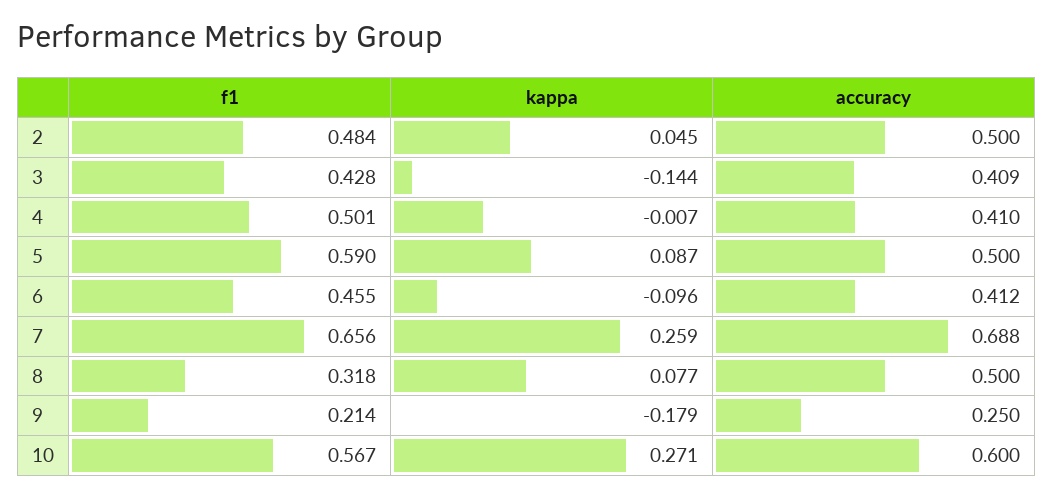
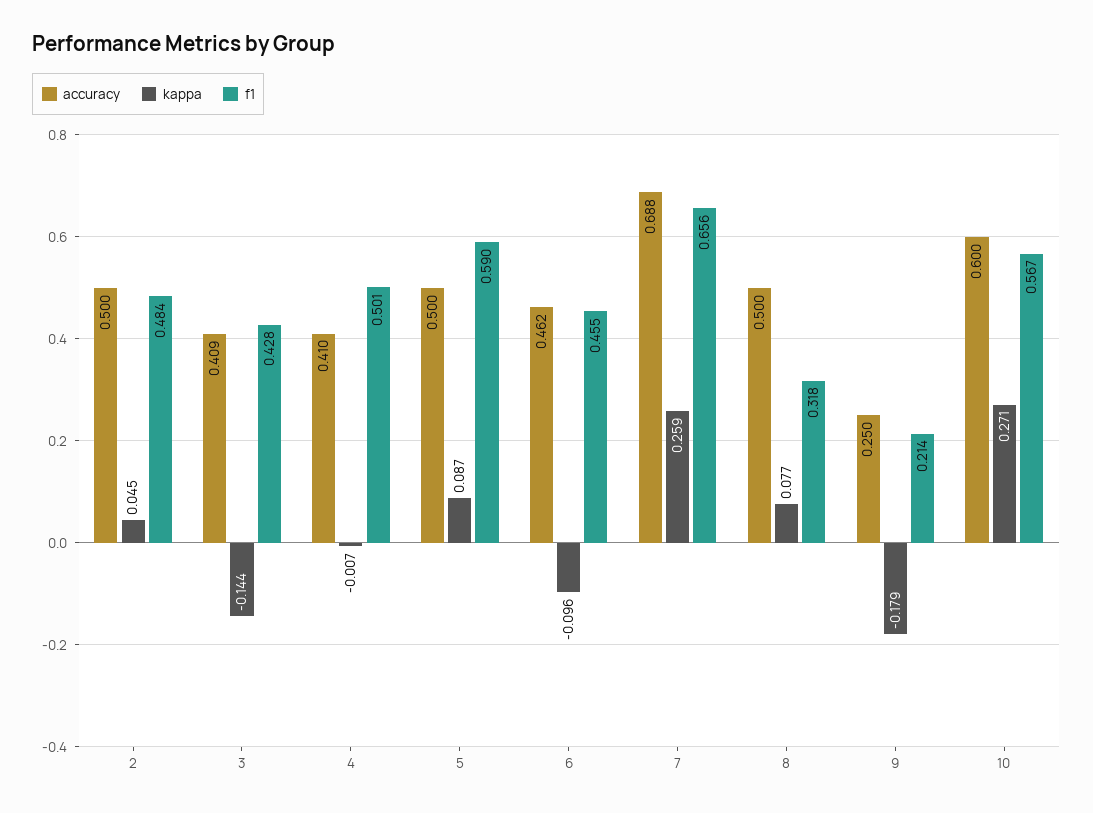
accuracy, 6: 0.412 -> 0.462

